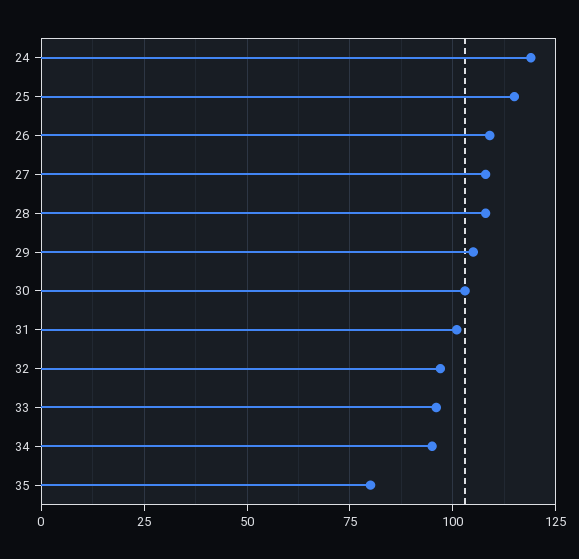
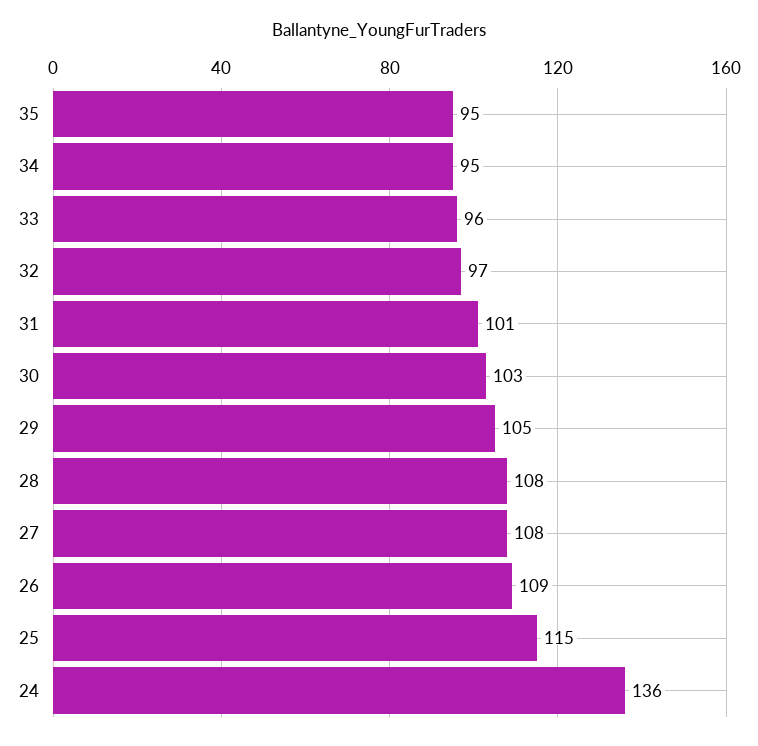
24: 120 -> 136
35: 80 -> 95

